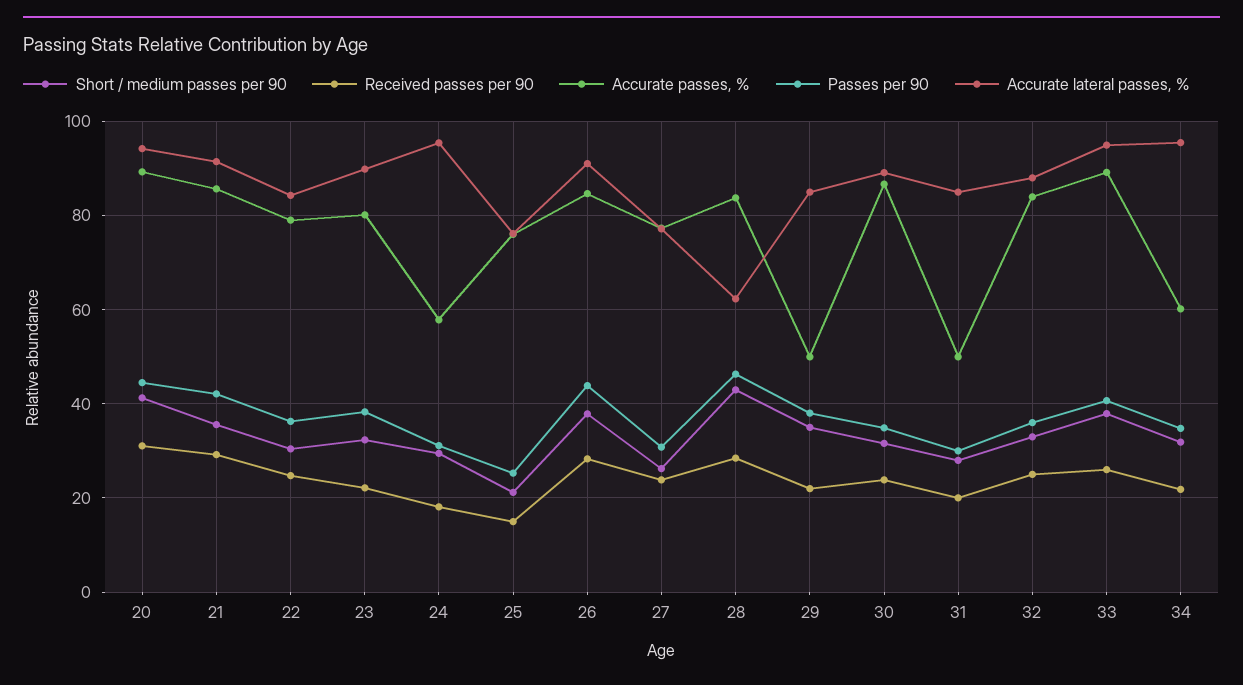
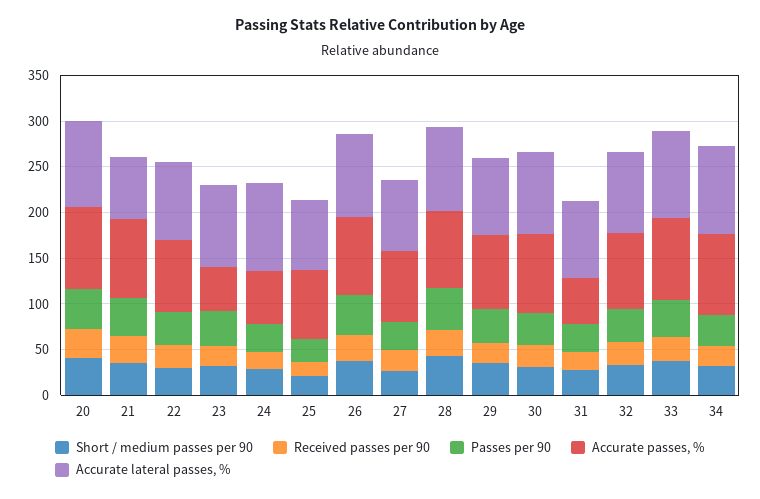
Accurate lateral passes, %, 21: 92 -> 70
Accurate passes, %, 23: 80 -> 50
Accurate lateral passes, %, 28: 62 -> 90
Accurate passes, %, 29: 50 -> 80
Accurate passes, %, 34: 60 -> 90

